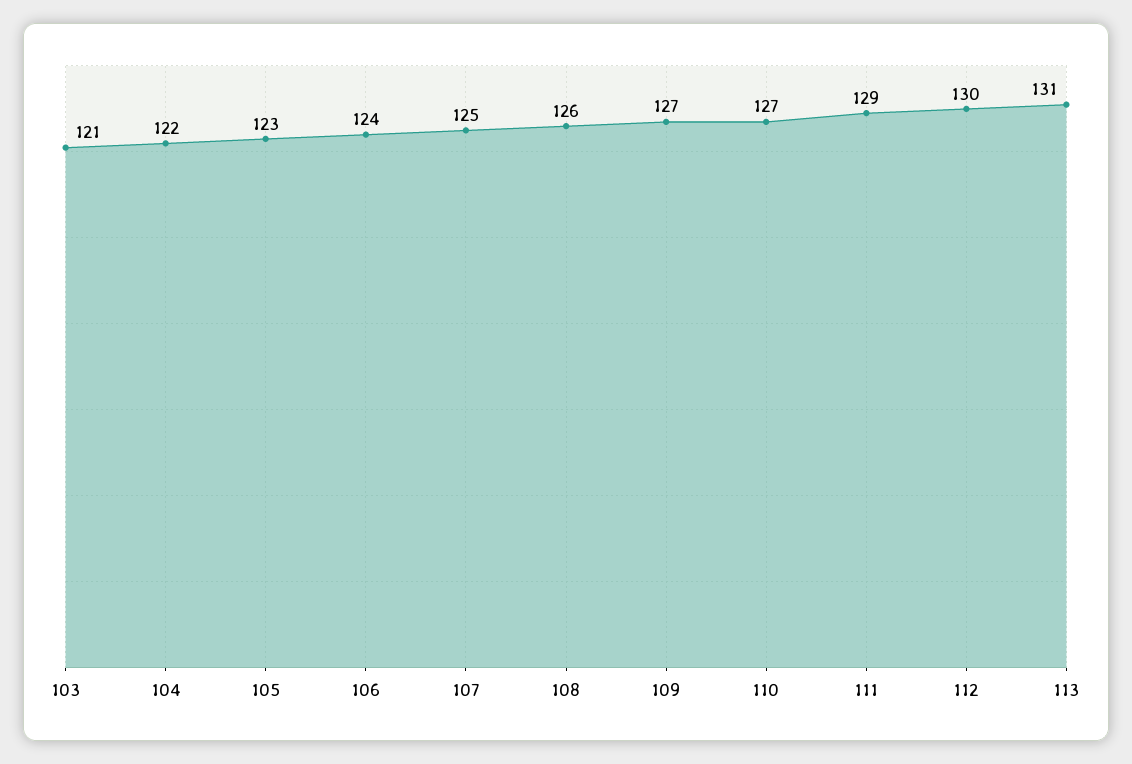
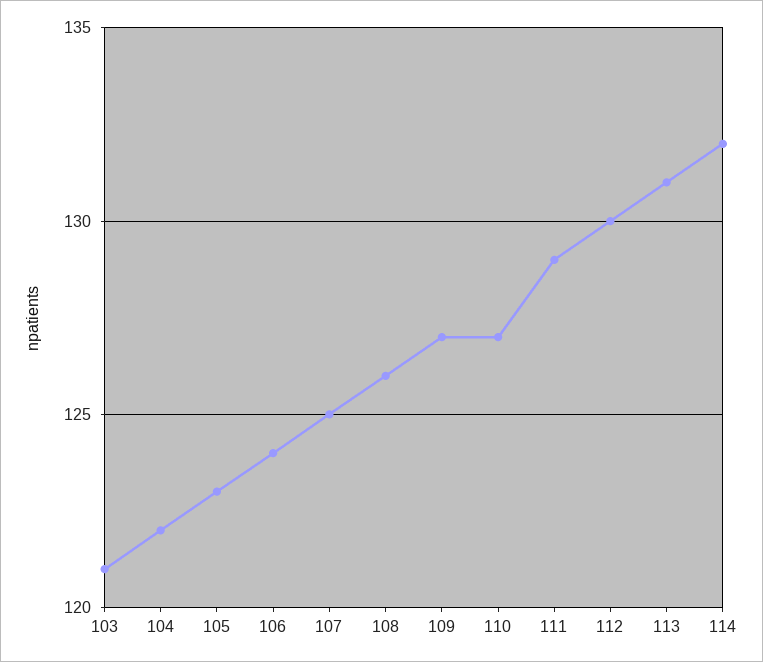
114: none -> 132

